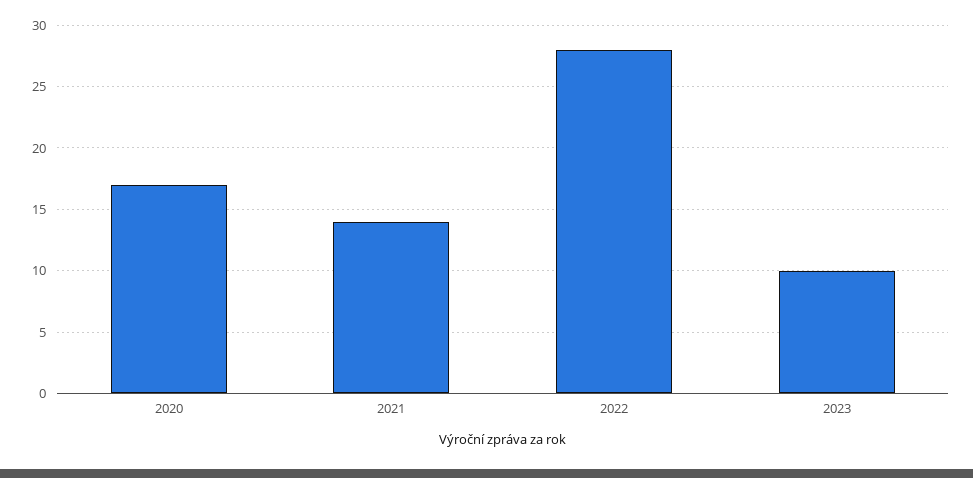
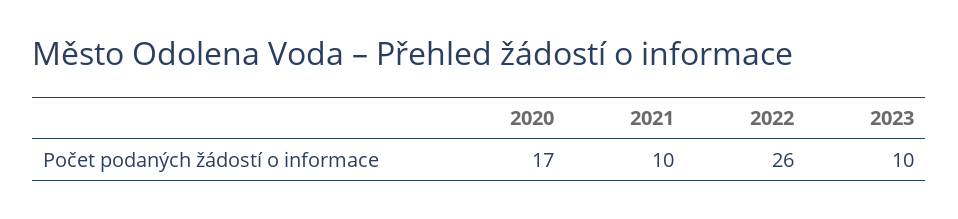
2021: 14 -> 10
2022: 28 -> 26

